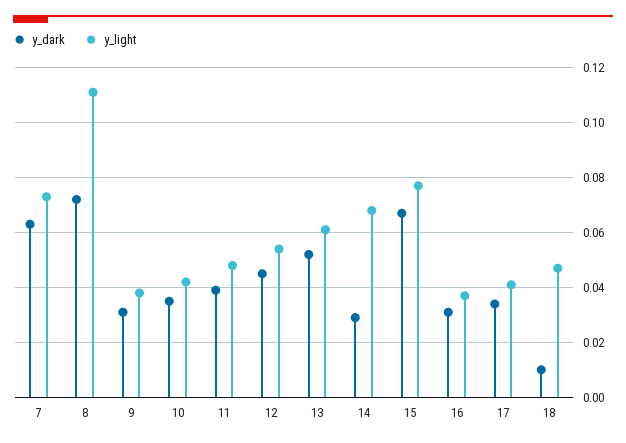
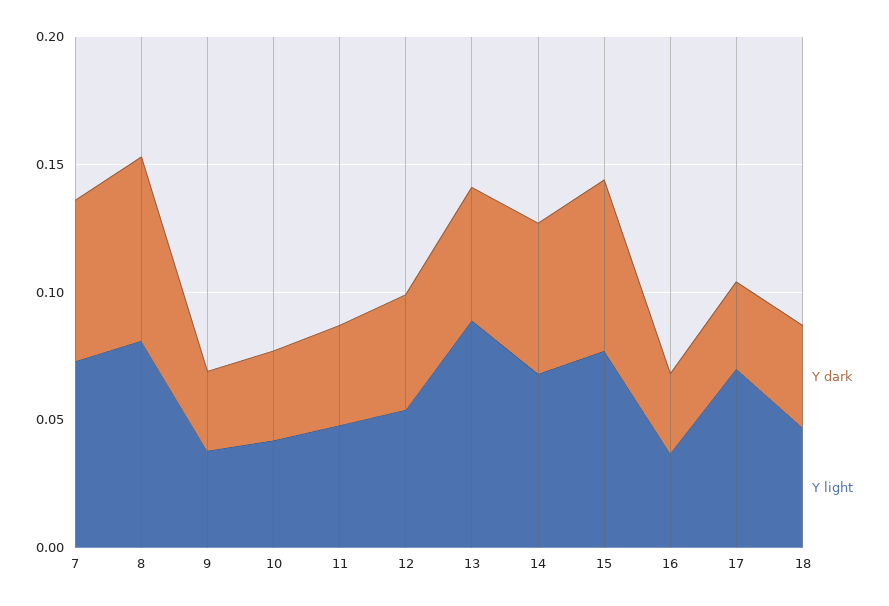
y_light, 8: 0.11 -> 0.08
y_light, 13: 0.06 -> 0.09
y_dark, 14: 0.03 -> 0.06
y_light, 17: 0.04 -> 0.07
y_dark, 18: 0.01 -> 0.04

